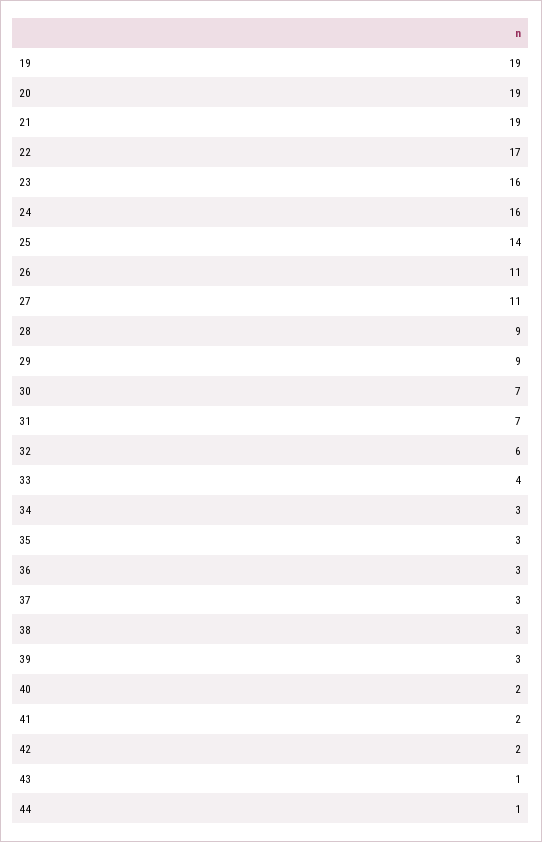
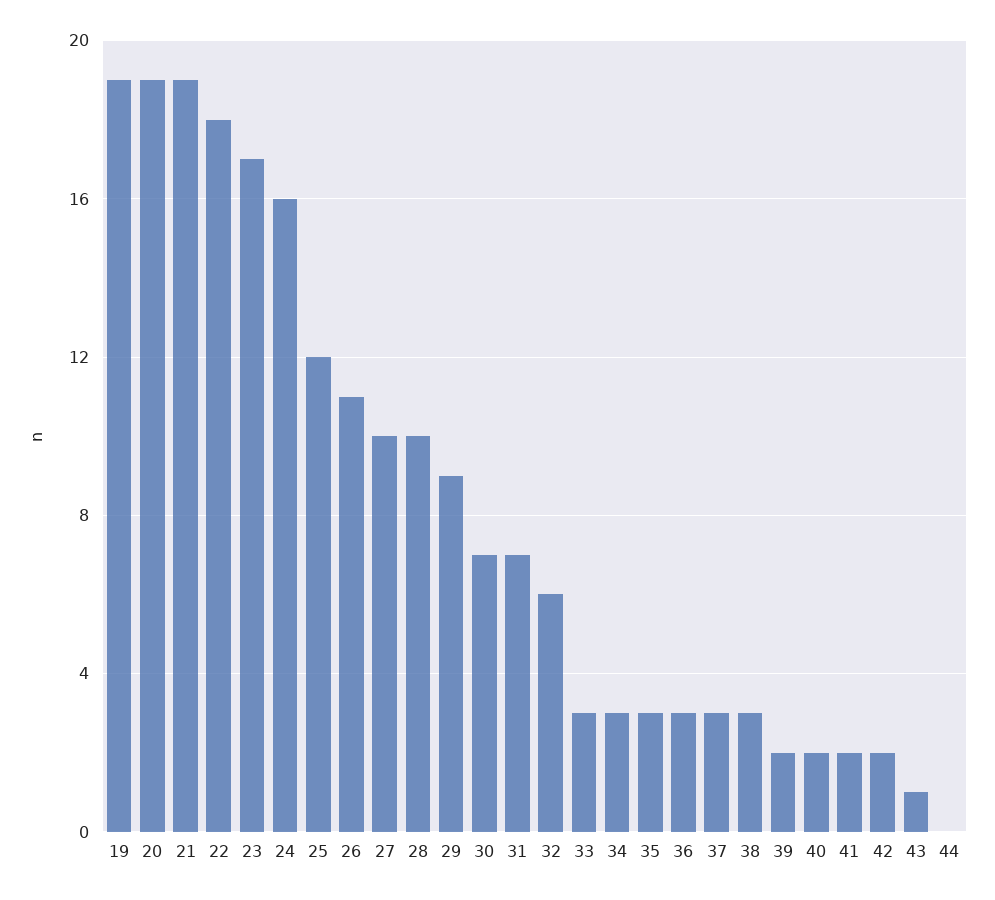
22: 17 -> 18
23: 16 -> 17
25: 14 -> 12
27: 11 -> 10
28: 9 -> 10
33: 4 -> 3
39: 3 -> 2
44: 1 -> 0

